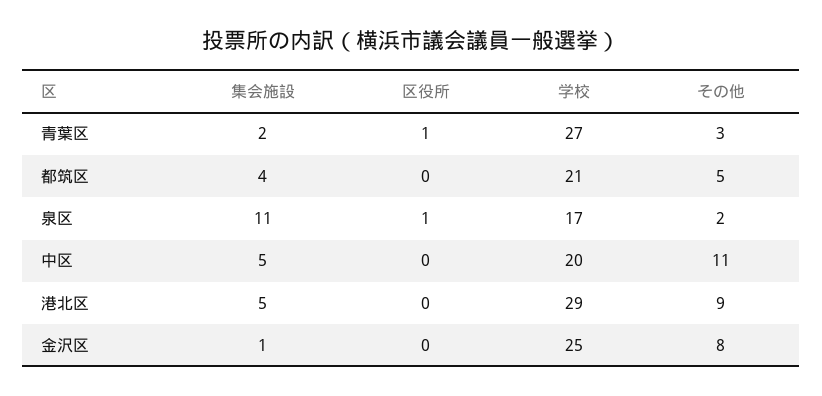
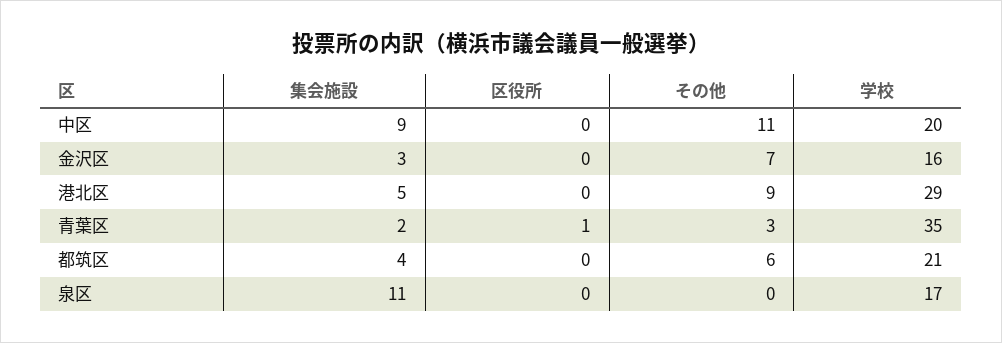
学校, 青葉区: 27 -> 35
その他, 都筑区: 5 -> 6
区役所, 泉区: 1 -> 0
その他, 泉区: 2 -> 0
集会施設, 中区: 5 -> 9
集会施設, 金沢区: 1 -> 3
学校, 金沢区: 25 -> 16
その他, 金沢区: 8 -> 7

